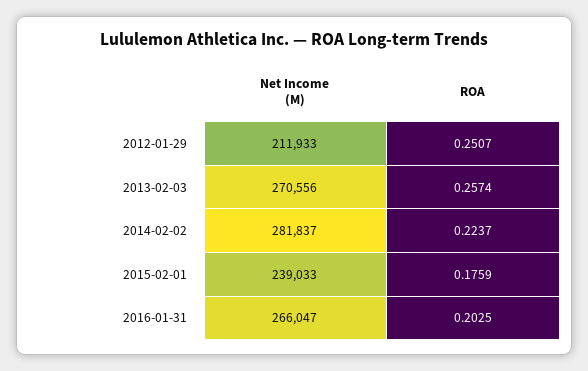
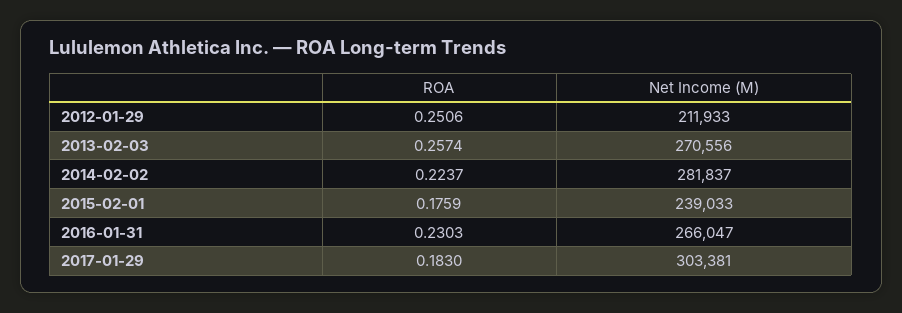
ROA, 2012-01-29: 0.2507 -> 0.2506
ROA, 2016-01-31: 0.2025 -> 0.2303
ROA, 2017-01-29: none -> 0.183
Net Income (M), 2017-01-29: none -> 303381

